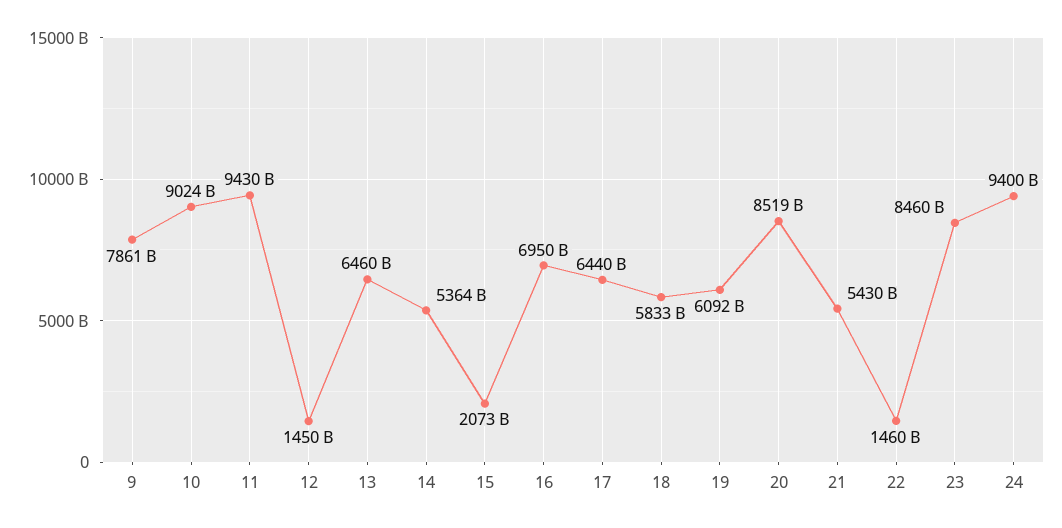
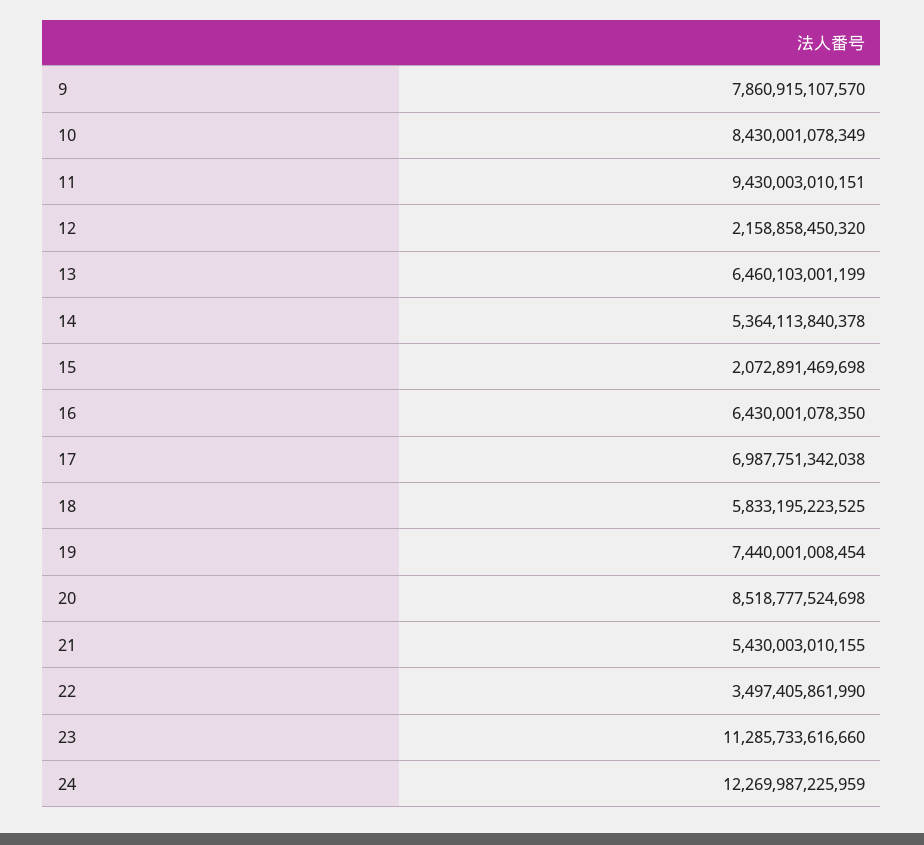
10: 9024000000000 -> 8430001078349
12: 1450000000000 -> 2158858450320
16: 6950000000000 -> 6430001078350
17: 6440000000000 -> 6987751342038
19: 6092000000000 -> 7440001008454
22: 1460000000000 -> 3497405861990
23: 8460000000000 -> 11285733616660
24: 9400000000000 -> 12269987225959

